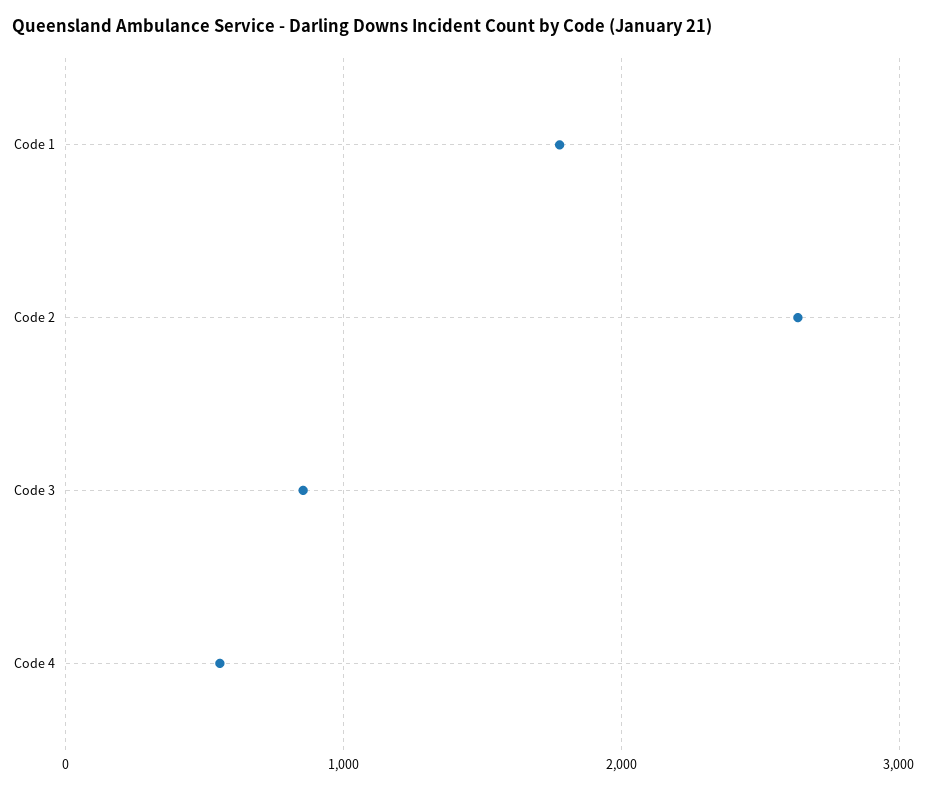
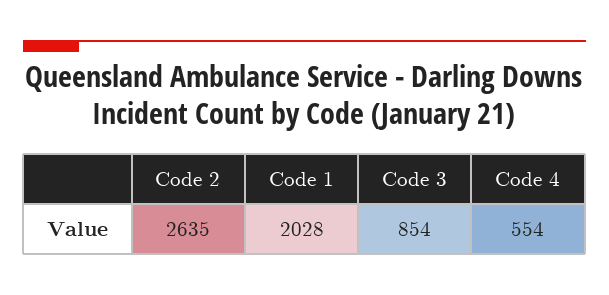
Code 1: 1800 -> 2028

